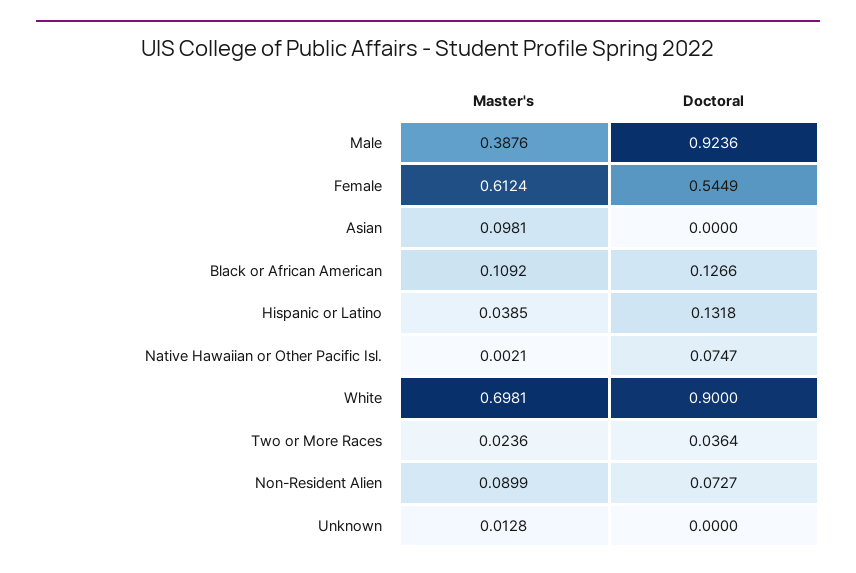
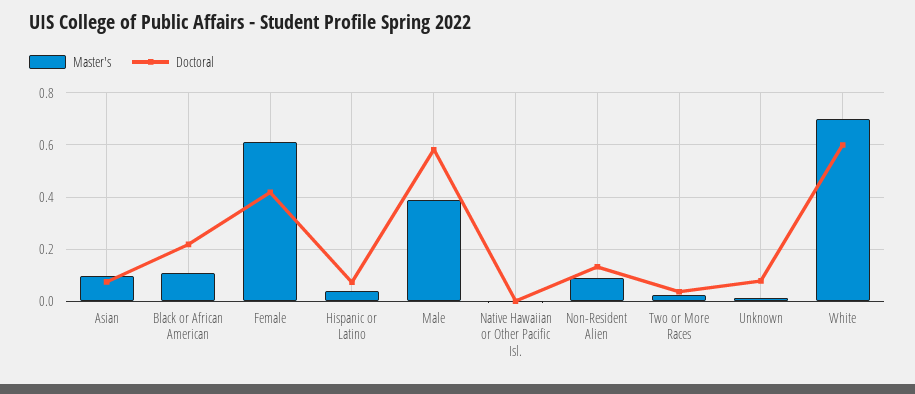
Doctoral, Male: 0.9236 -> 0.575
Doctoral, Female: 0.5449 -> 0.425
Doctoral, Asian: 0 -> 0.075
Doctoral, Black or African American: 0.1266 -> 0.225
Doctoral, Hispanic or Latino: 0.1318 -> 0.075
Doctoral, Native Hawaiian or Other Pacific Isl.: 0.0747 -> 0
Doctoral, White: 0.9 -> 0.6
Doctoral, Non-Resident Alien: 0.0727 -> 0.125
Doctoral, Unknown: 0 -> 0.075

